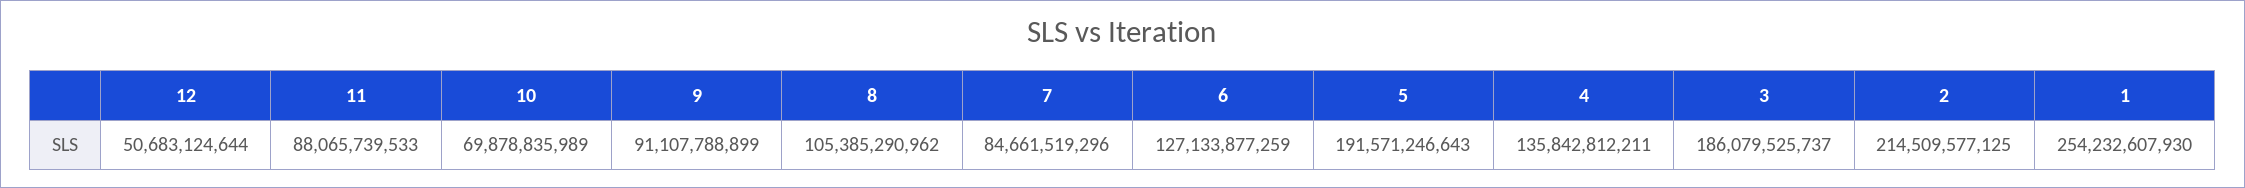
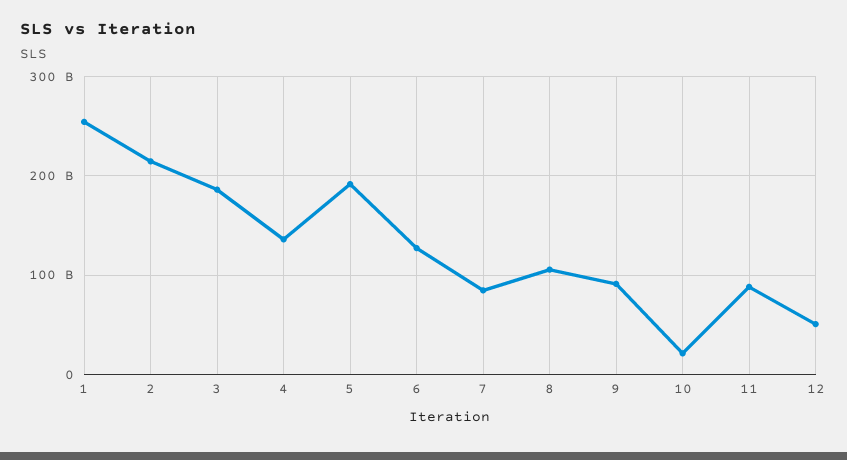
10: 69878835989 -> 20000000000

